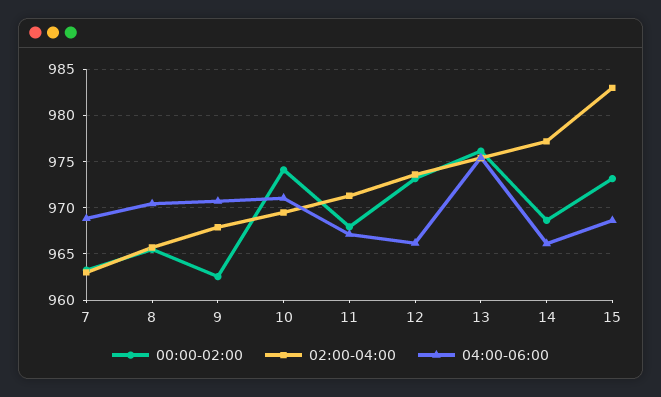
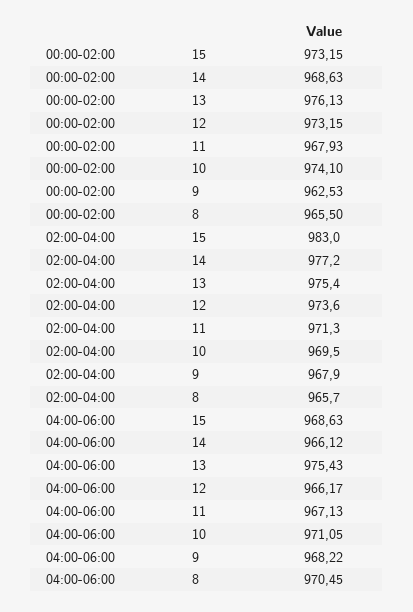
00:00-02:00, 7: 963 -> none
02:00-04:00, 7: 963 -> none
04:00-06:00, 7: 969 -> none
04:00-06:00, 9: 971 -> 968.22

